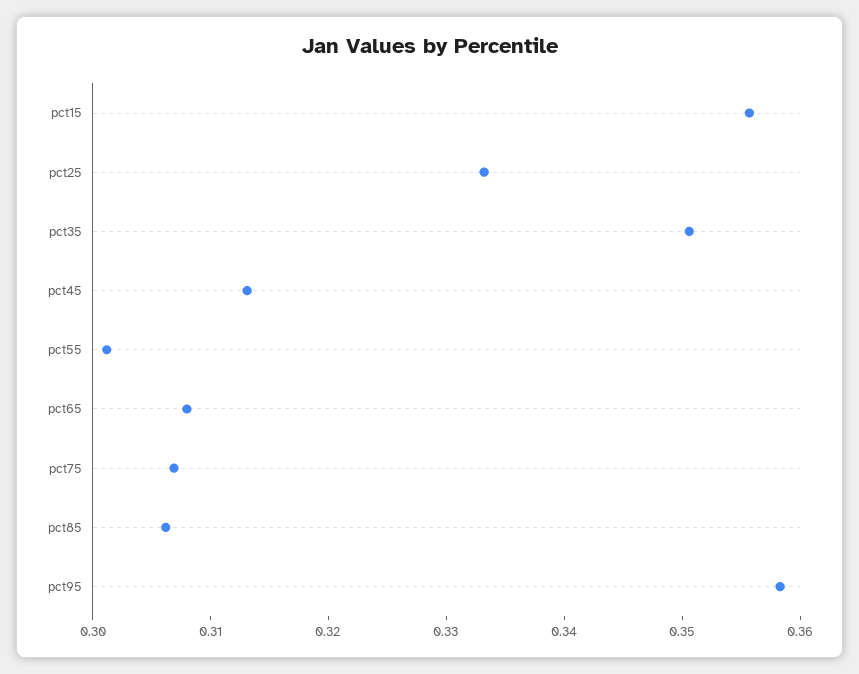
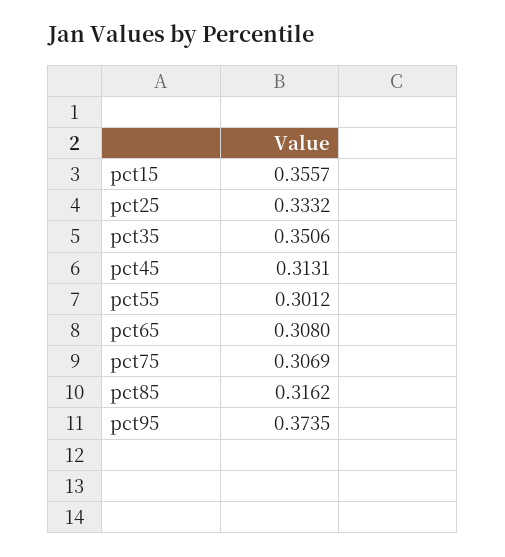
pct85: 0.306 -> 0.3162
pct95: 0.358 -> 0.3735

